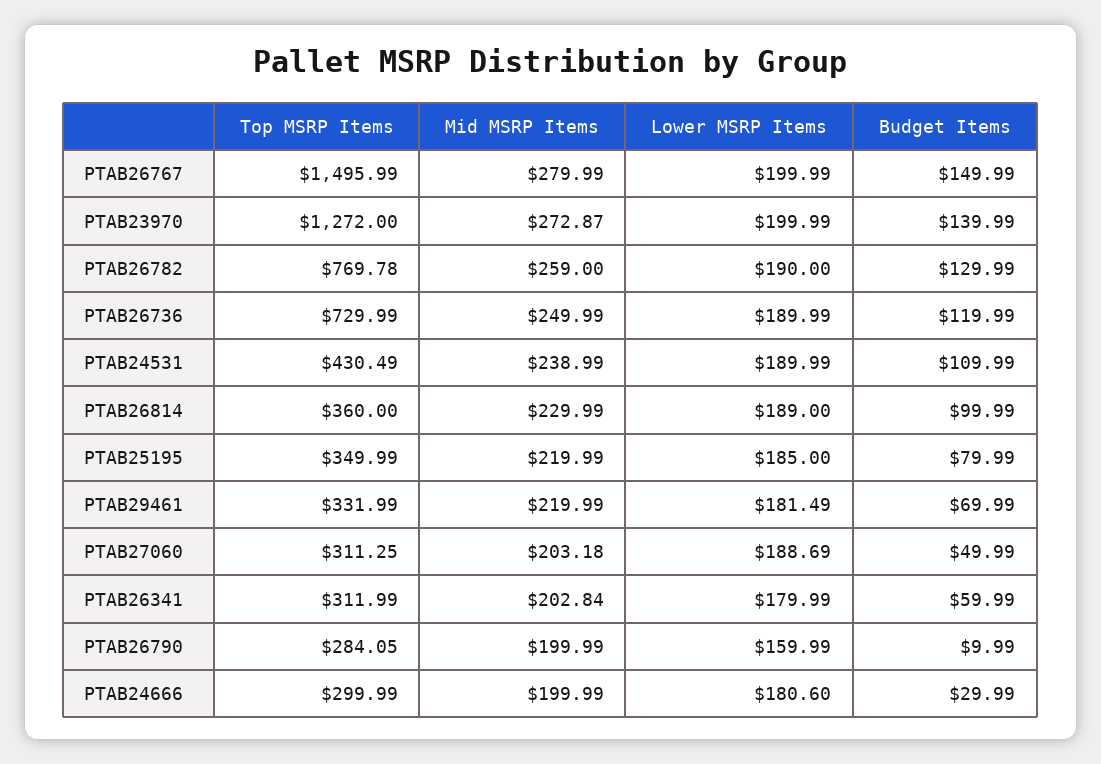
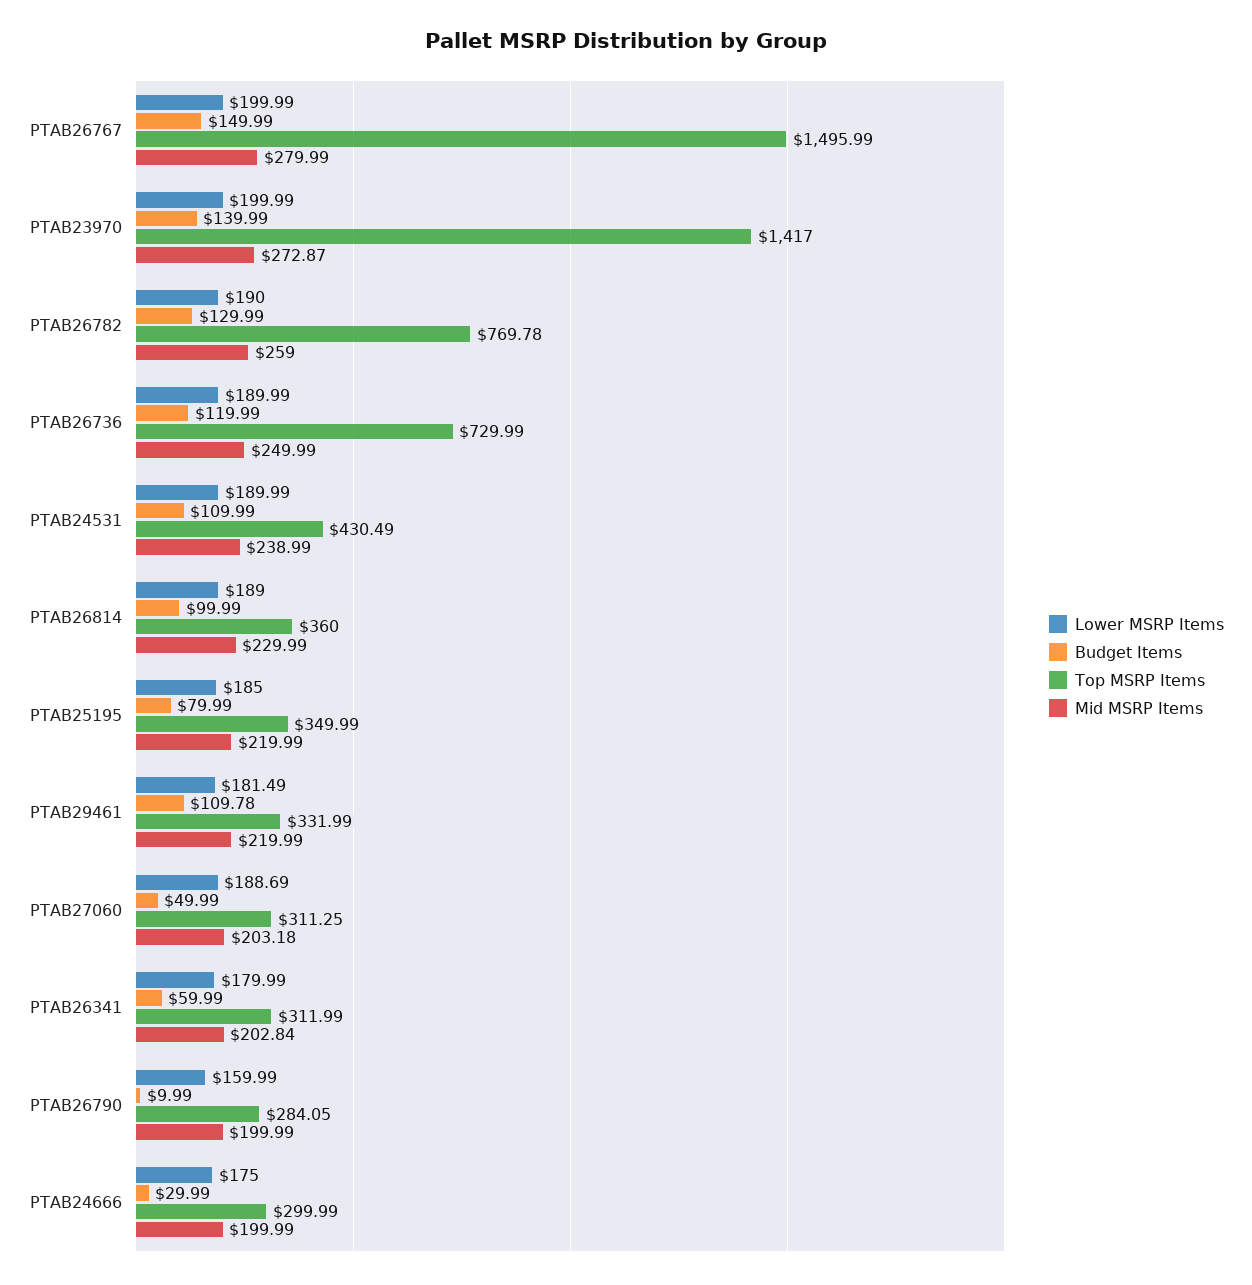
Top MSRP Items, PTAB23970: 1272 -> 1417
Budget Items, PTAB29461: 69.99 -> 109.78
Lower MSRP Items, PTAB24666: 180.6 -> 175

